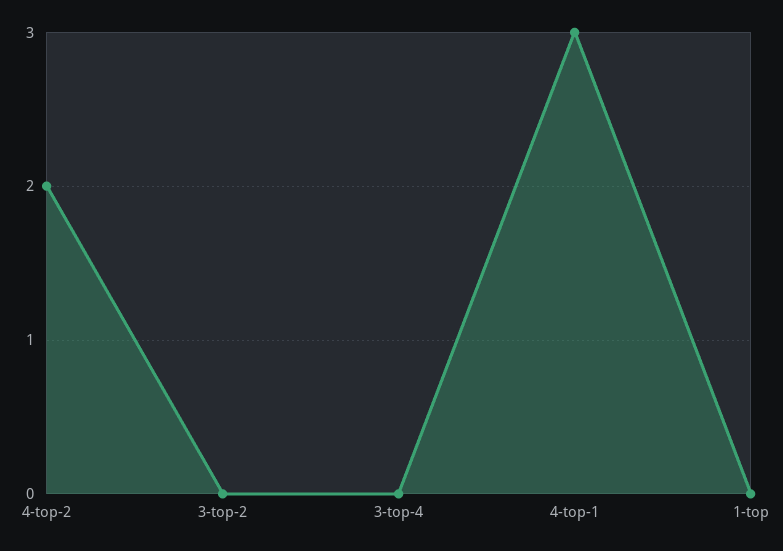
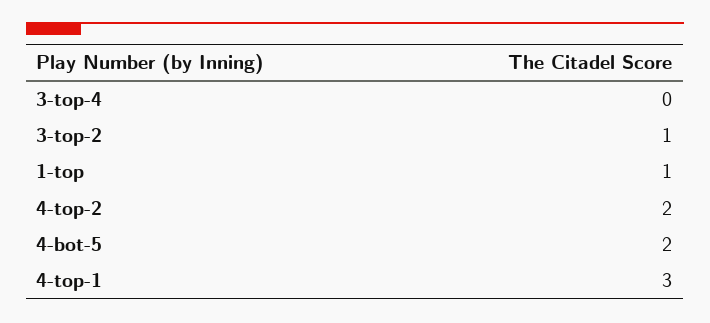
3-top-2: 0 -> 1
1-top: 0 -> 1
4-bot-5: none -> 2

